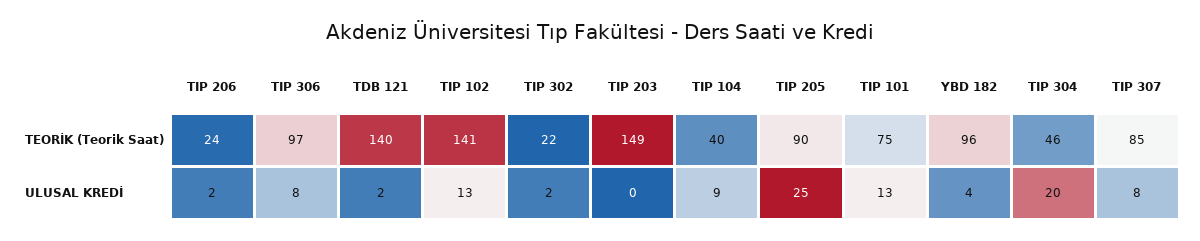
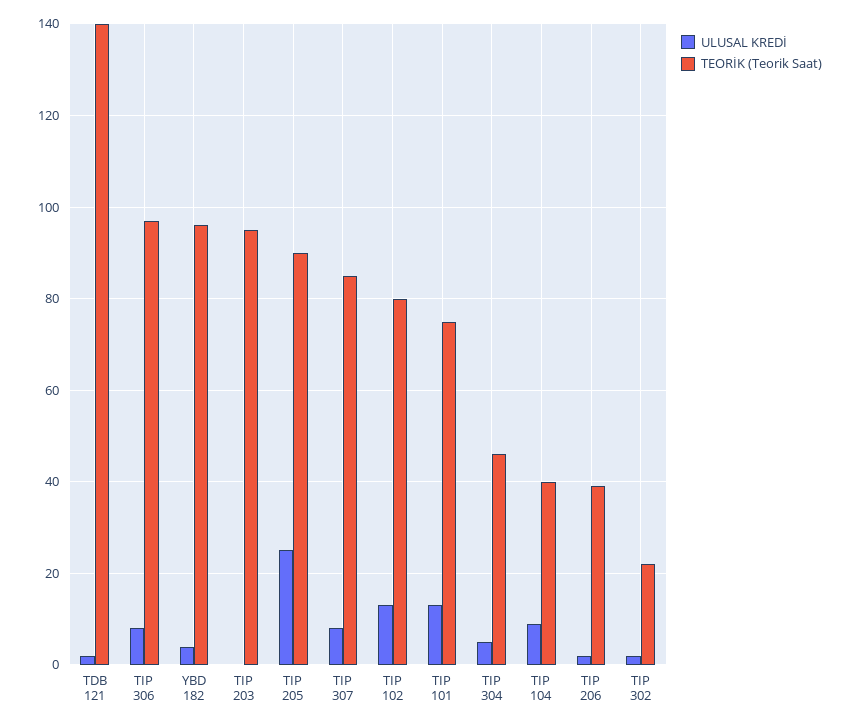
TEORİK (Teorik Saat), TIP 206: 24 -> 40
TEORİK (Teorik Saat), TIP 102: 141 -> 80
TEORİK (Teorik Saat), TIP 203: 149 -> 95
ULUSAL KREDİ, TIP 304: 20 -> 5

